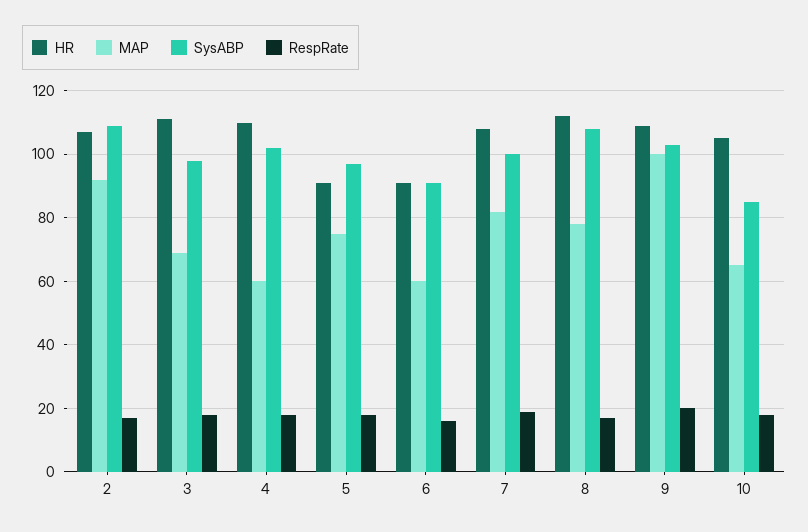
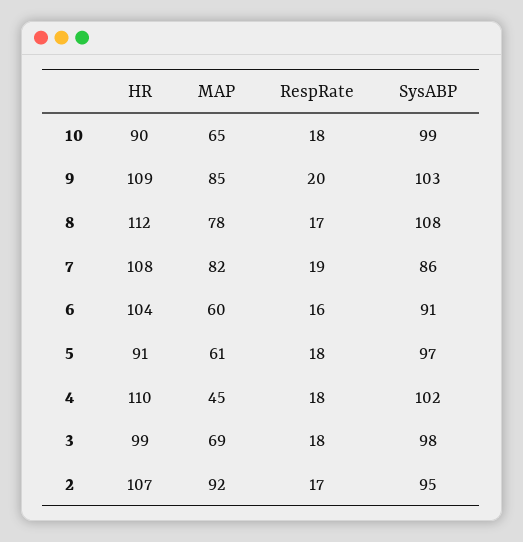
SysABP, 2: 110 -> 95
HR, 3: 110 -> 99
MAP, 4: 60 -> 45
MAP, 5: 75 -> 61
HR, 6: 90 -> 104
SysABP, 7: 100 -> 86
MAP, 9: 100 -> 85
HR, 10: 105 -> 90
SysABP, 10: 85 -> 99

